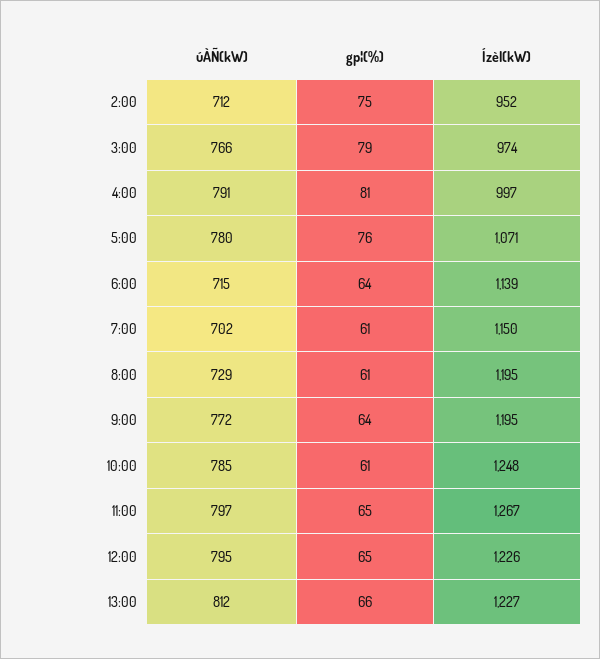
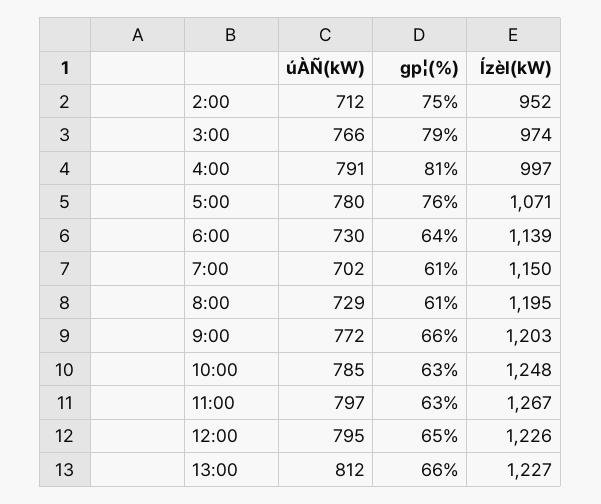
úÀÑ(kW), 6:00: 715 -> 730
gp¦(%), 9:00: 64 -> 66
Ízèl(kW), 9:00: 1195 -> 1203
gp¦(%), 10:00: 61 -> 63
gp¦(%), 11:00: 65 -> 63

